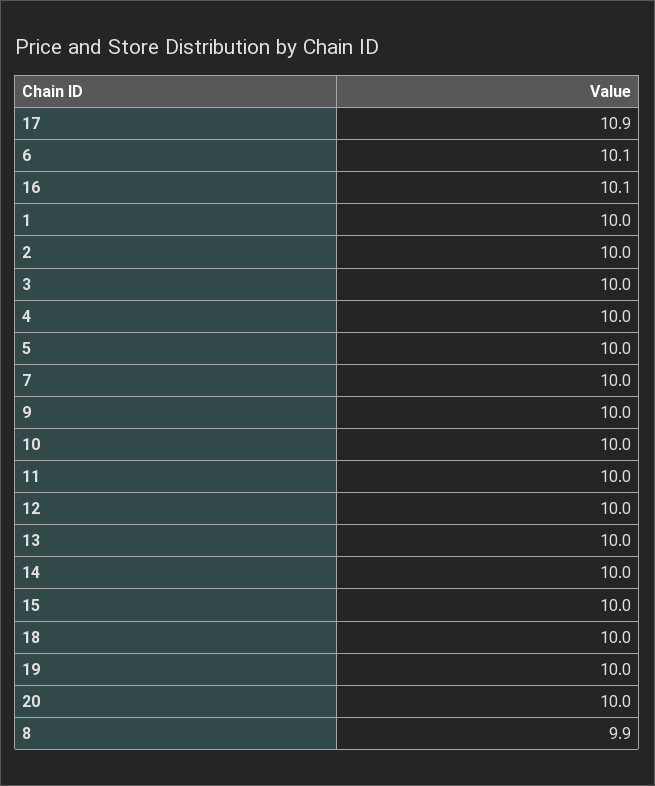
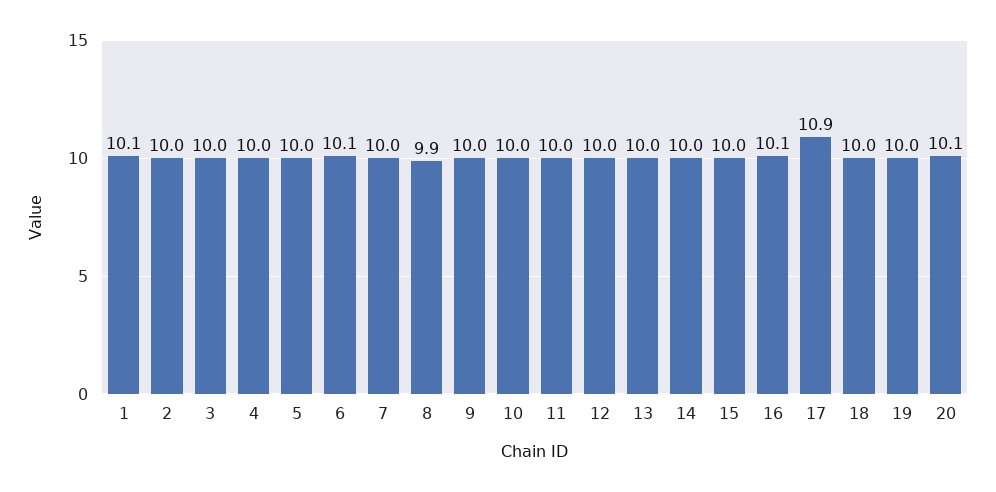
1: 10 -> 10.1
20: 10 -> 10.1

